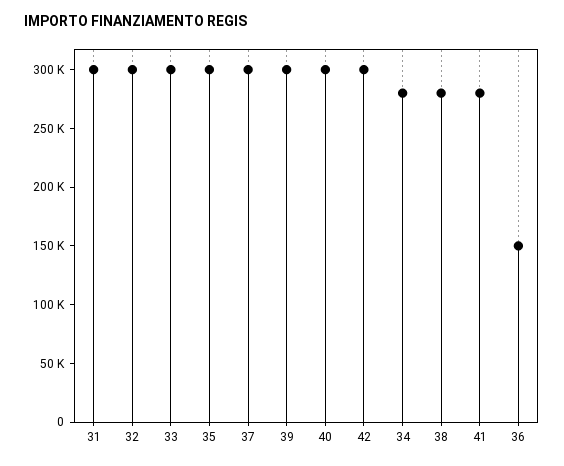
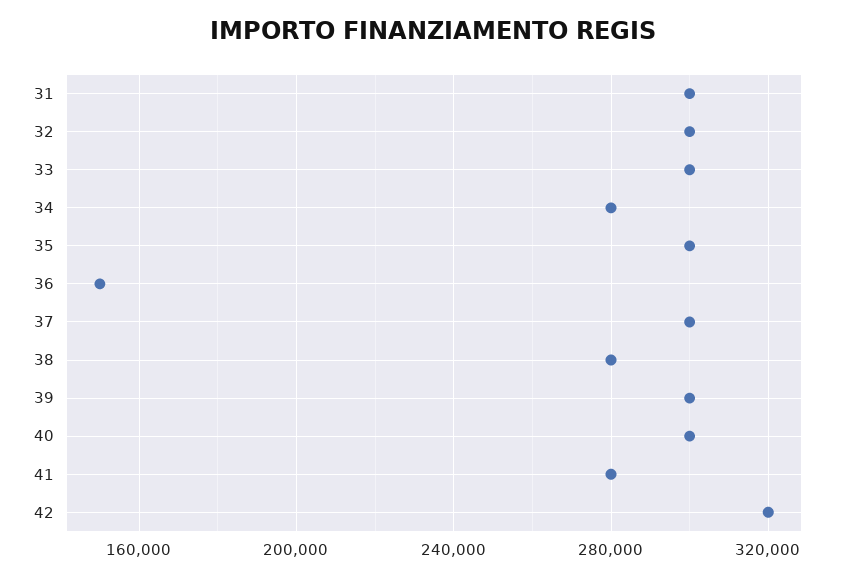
42: 300000 -> 320000

